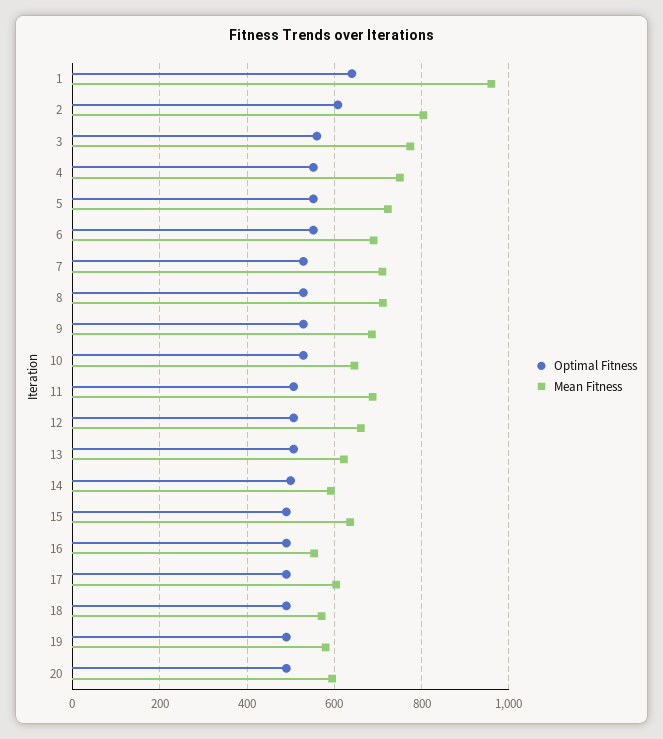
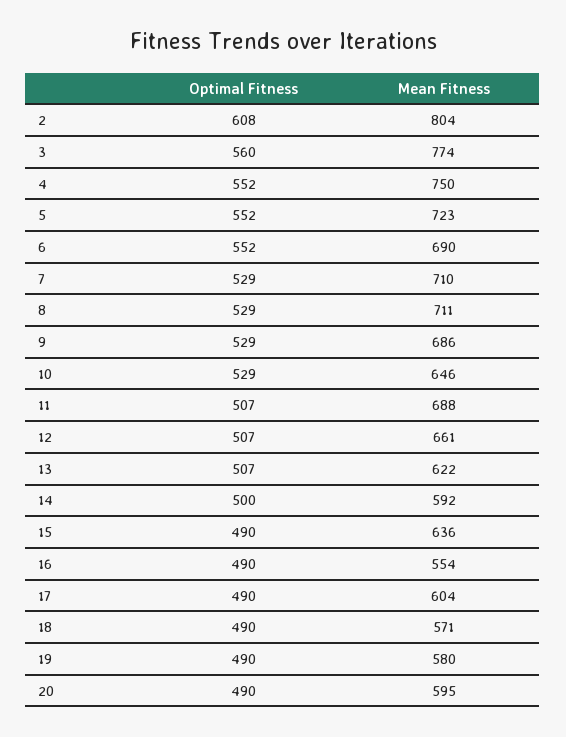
Optimal Fitness, 1: 640 -> none
Mean Fitness, 1: 960 -> none

